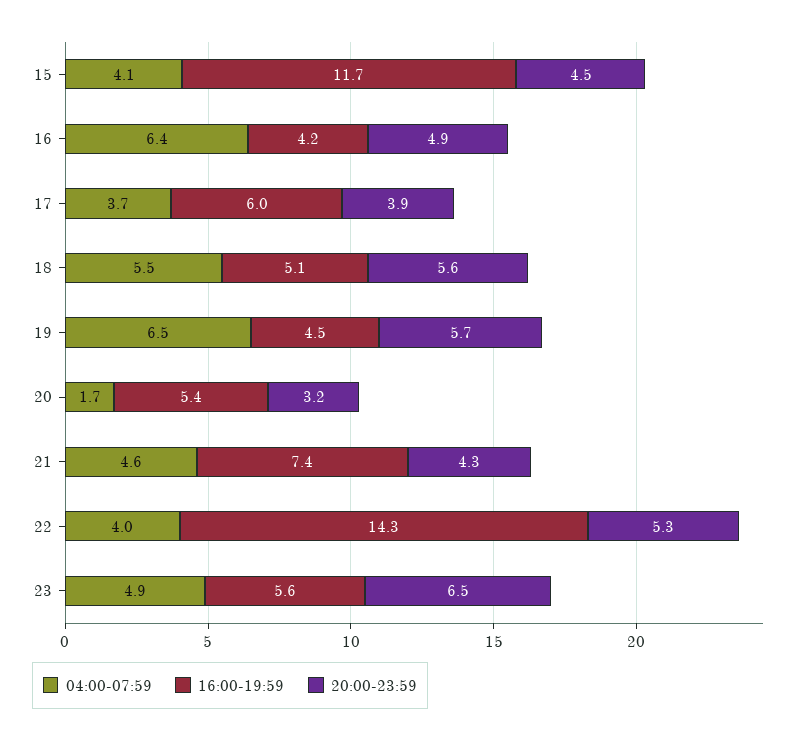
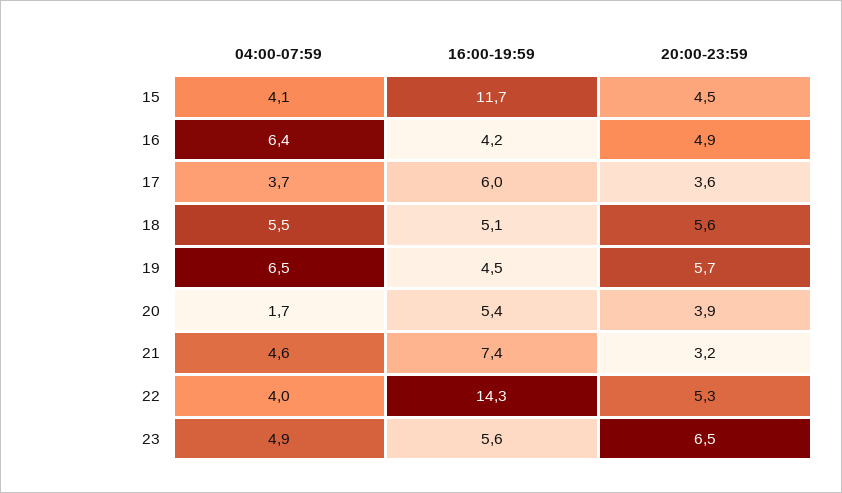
20:00-23:59, 17: 3.9 -> 3.6
20:00-23:59, 20: 3.2 -> 3.9
20:00-23:59, 21: 4.3 -> 3.2

